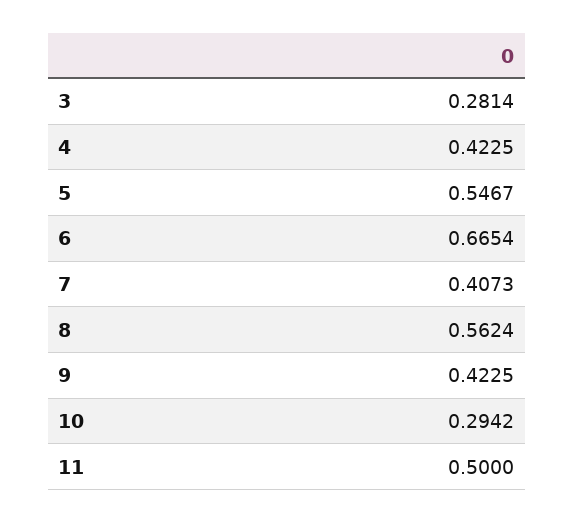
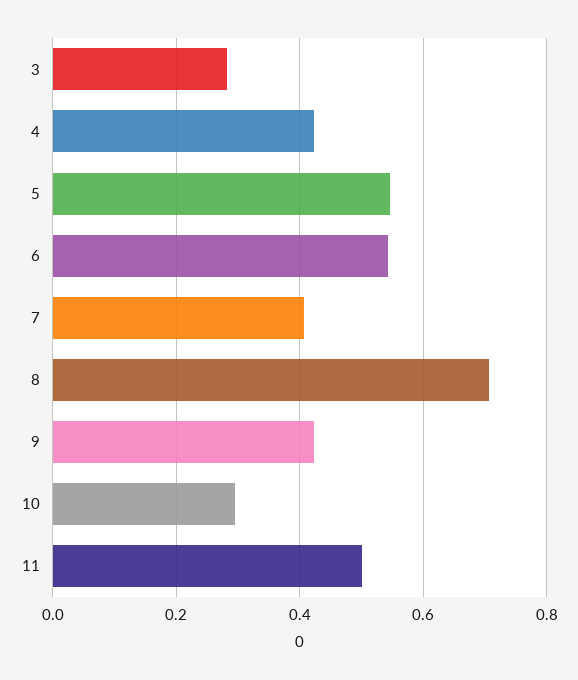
6: 0.6654 -> 0.54
8: 0.5624 -> 0.7

